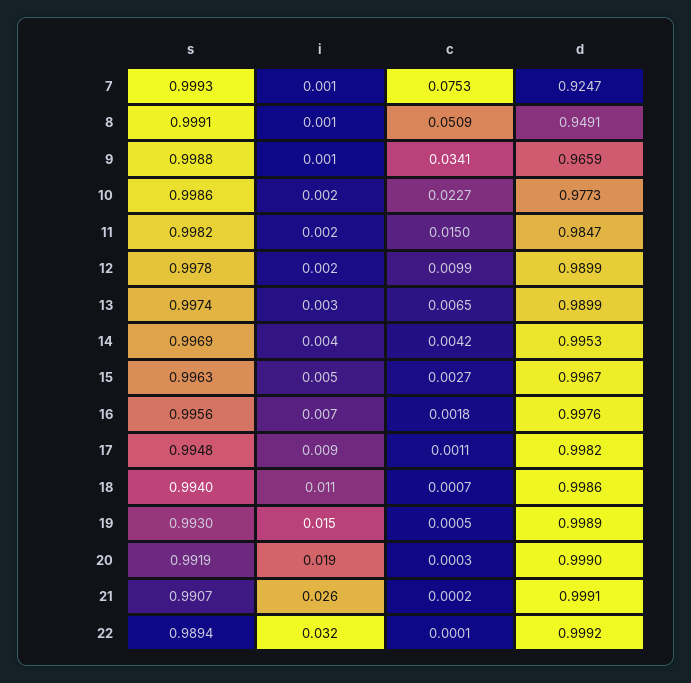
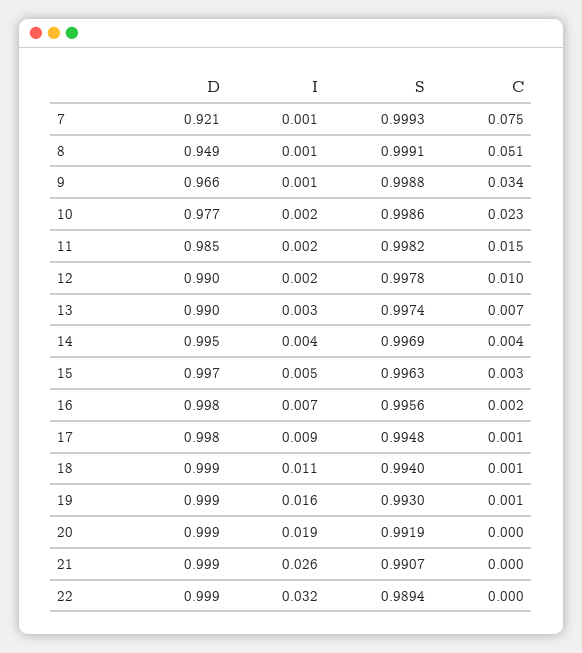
d, 7: 0.9247 -> 0.921
i, 19: 0.015 -> 0.016

